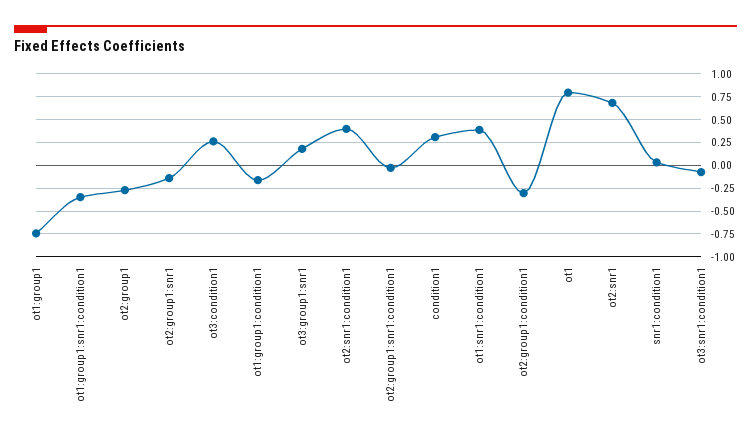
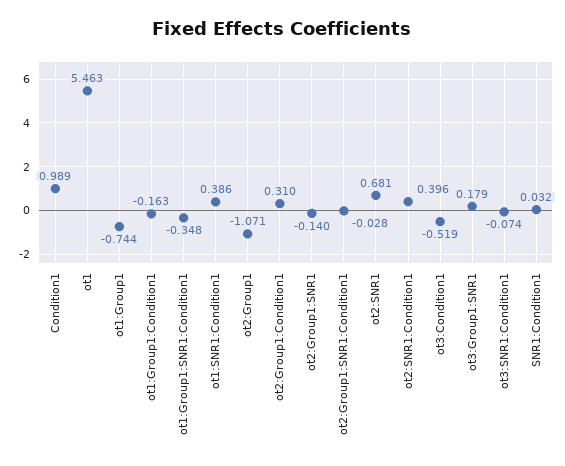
ot2:group1: -0.25 -> -1.071
ot3:condition1: 0.25 -> -0.519
condition1: 0.25 -> 0.989
ot2:group1:condition1: -0.25 -> 0.31
ot1: 0.75 -> 5.463

